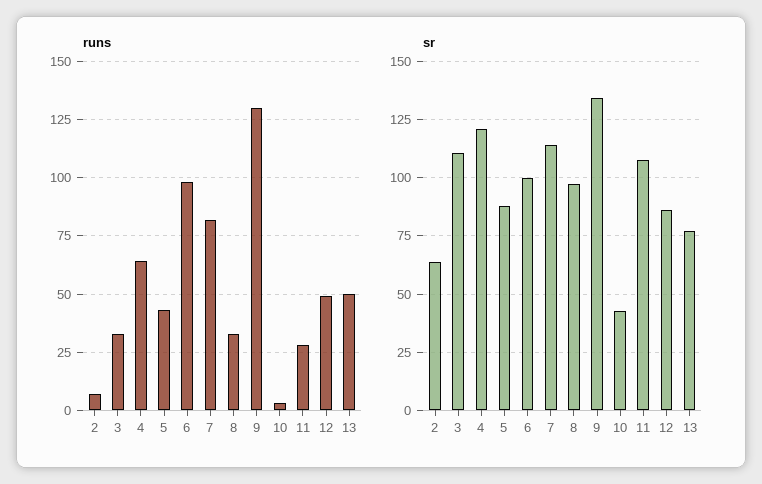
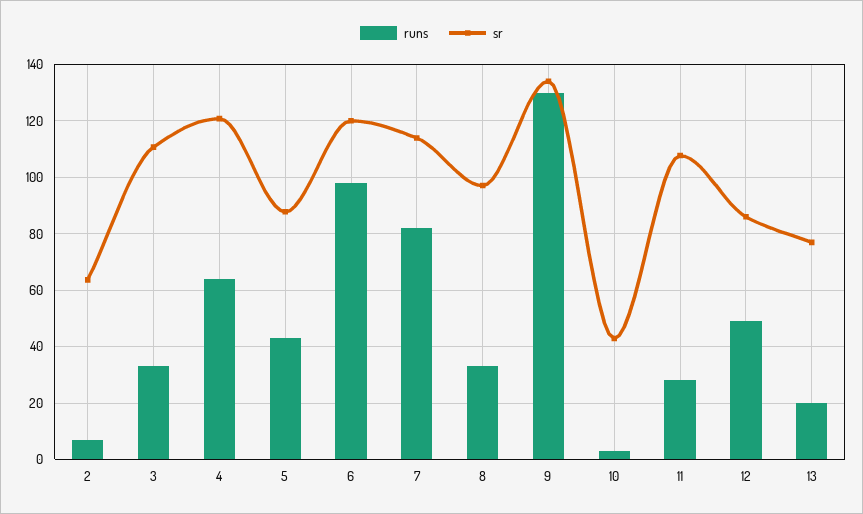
runs, 13: 50 -> 20
sr, 6: 100 -> 120

